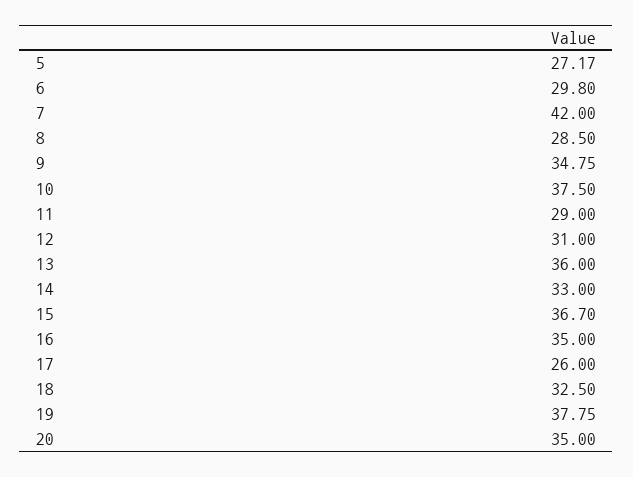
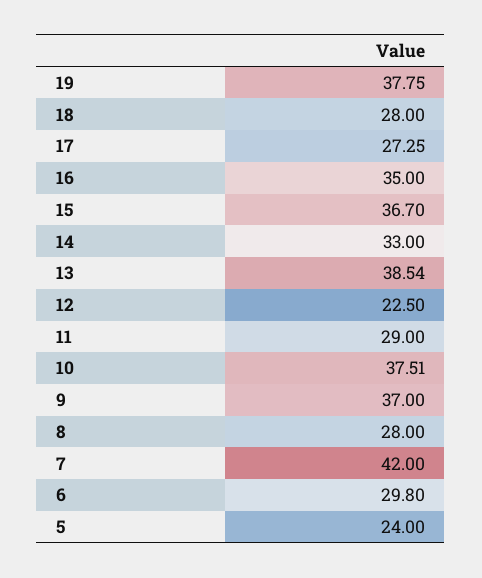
5: 27.17 -> 24
8: 28.5 -> 28
9: 34.75 -> 37
10: 37.5 -> 37.51
12: 31 -> 22.5
13: 36 -> 38.54
17: 26 -> 27.25
18: 32.5 -> 28
20: 35 -> none

